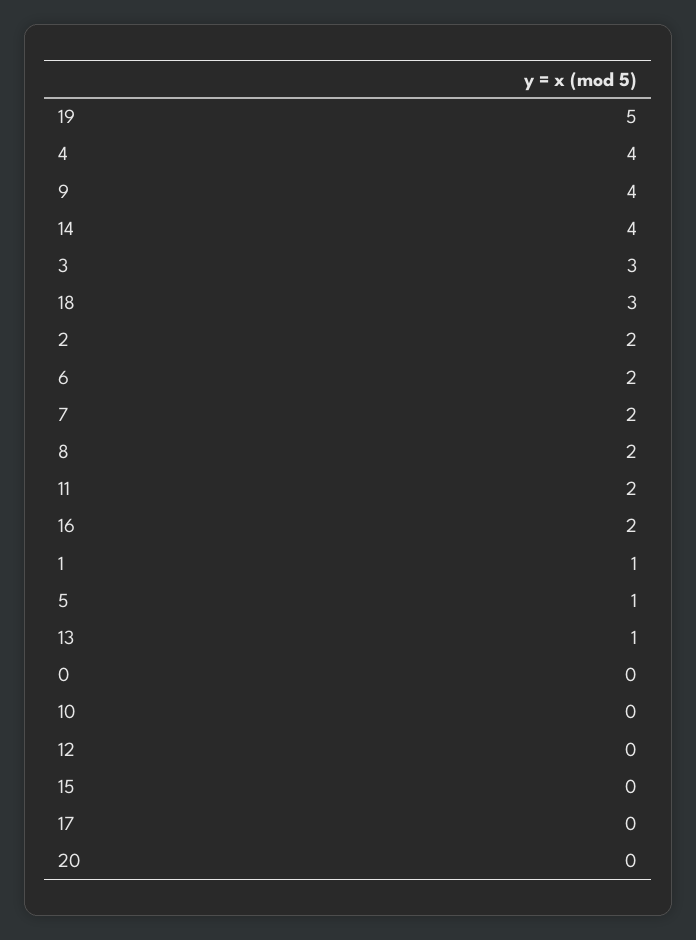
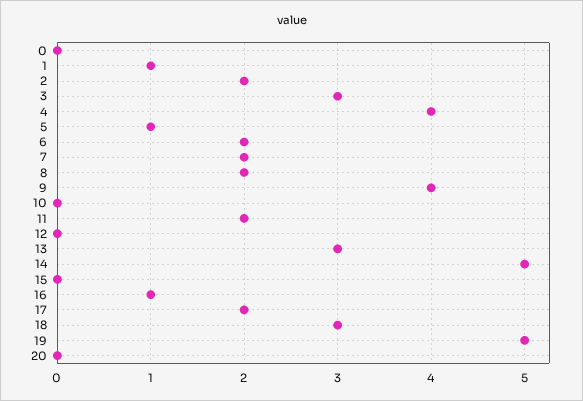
14: 4 -> 5
16: 2 -> 1
13: 1 -> 3
17: 0 -> 2

